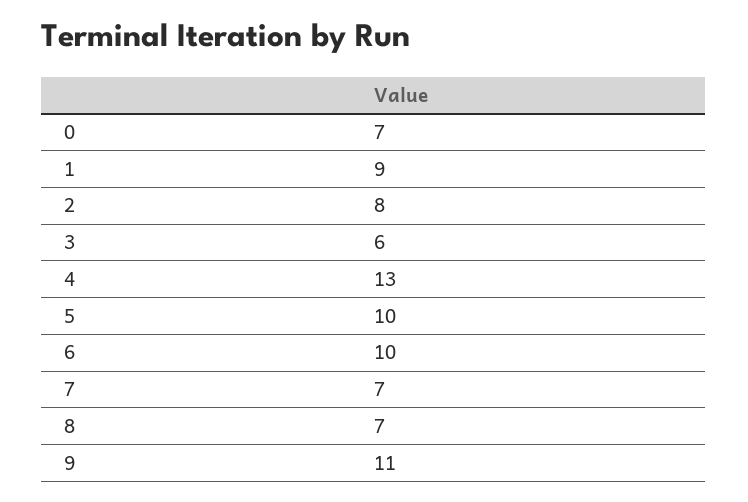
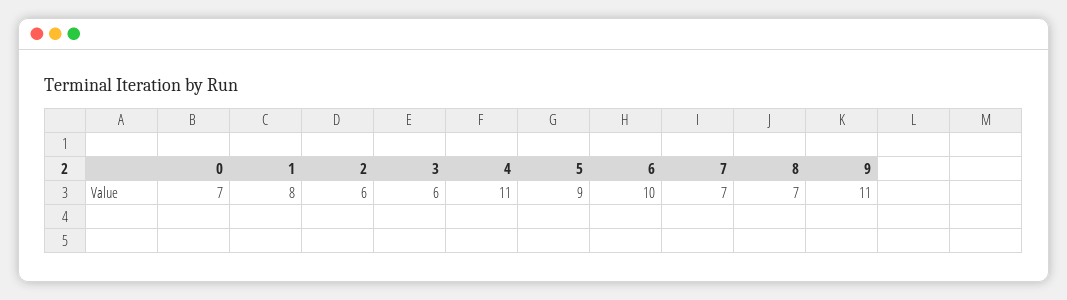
1: 9 -> 8
2: 8 -> 6
4: 13 -> 11
5: 10 -> 9

